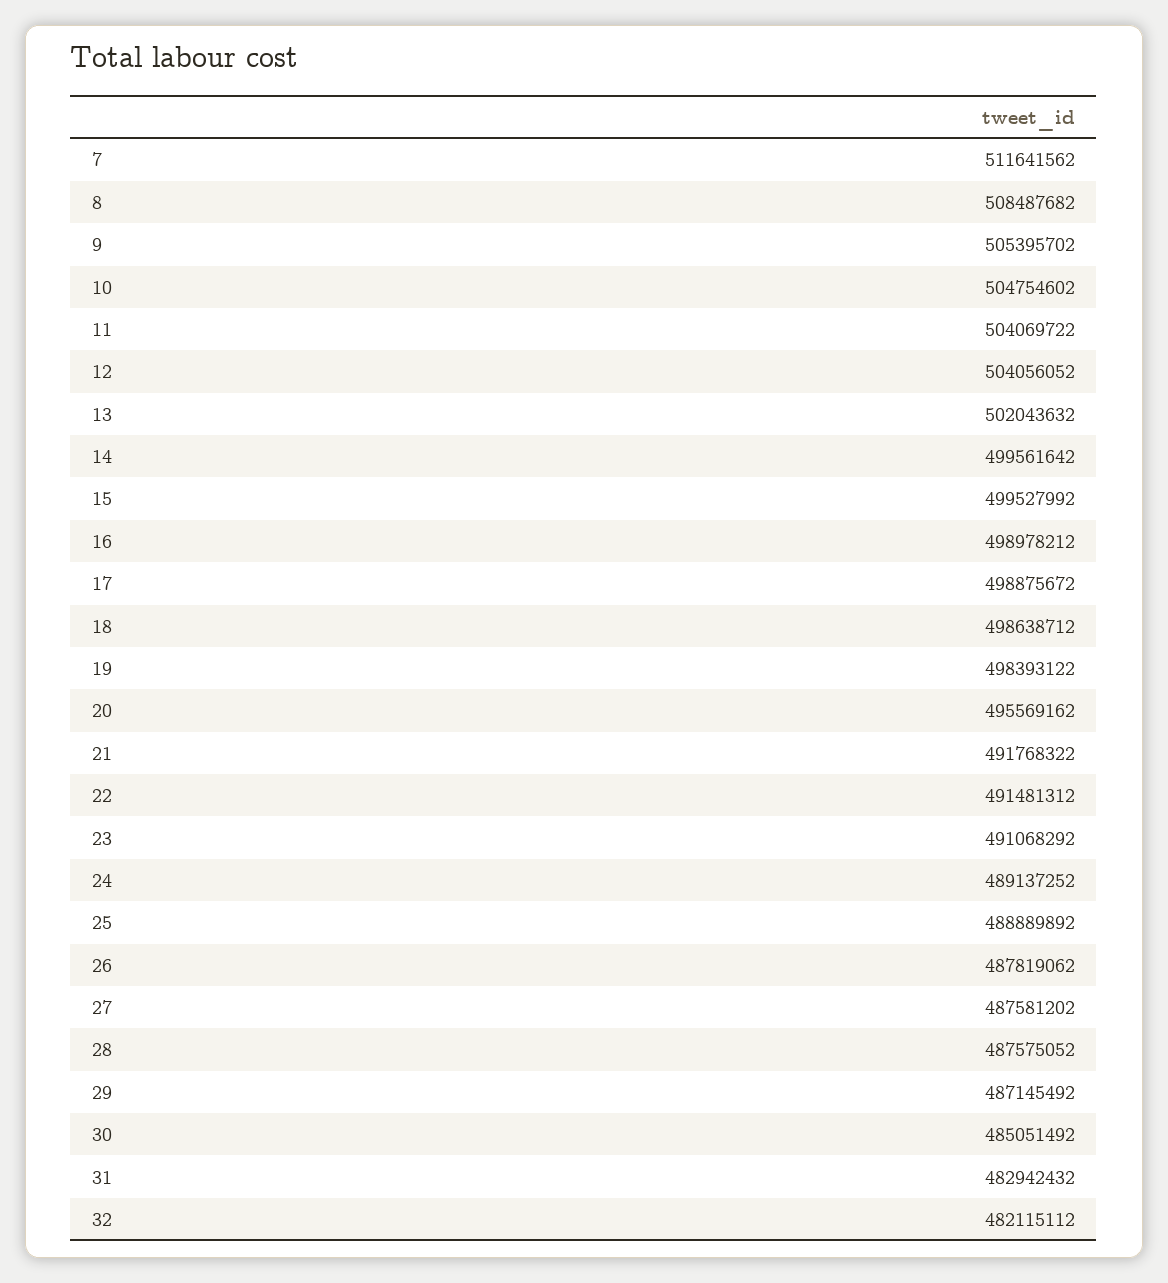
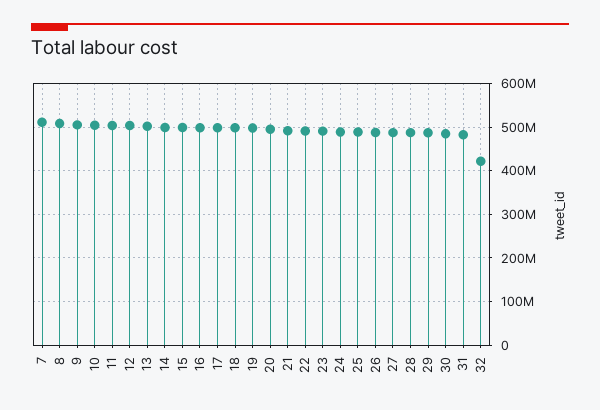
32: 482115112 -> 420000000

